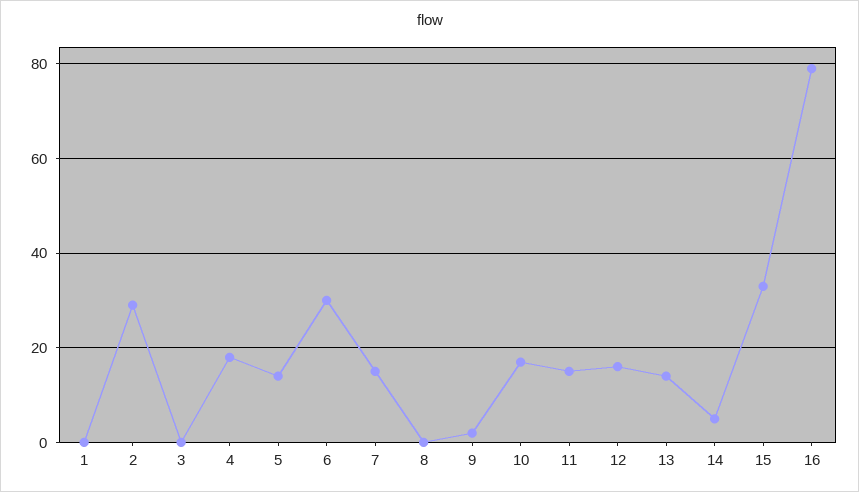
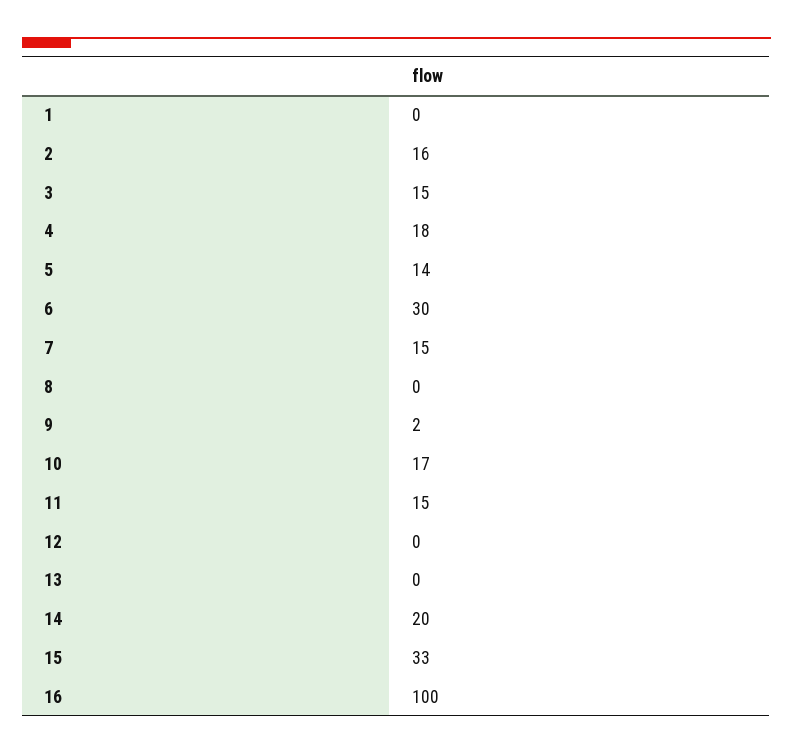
2: 30 -> 16
3: 0 -> 15
12: 15 -> 0
13: 15 -> 0
14: 5 -> 20
16: 80 -> 100

